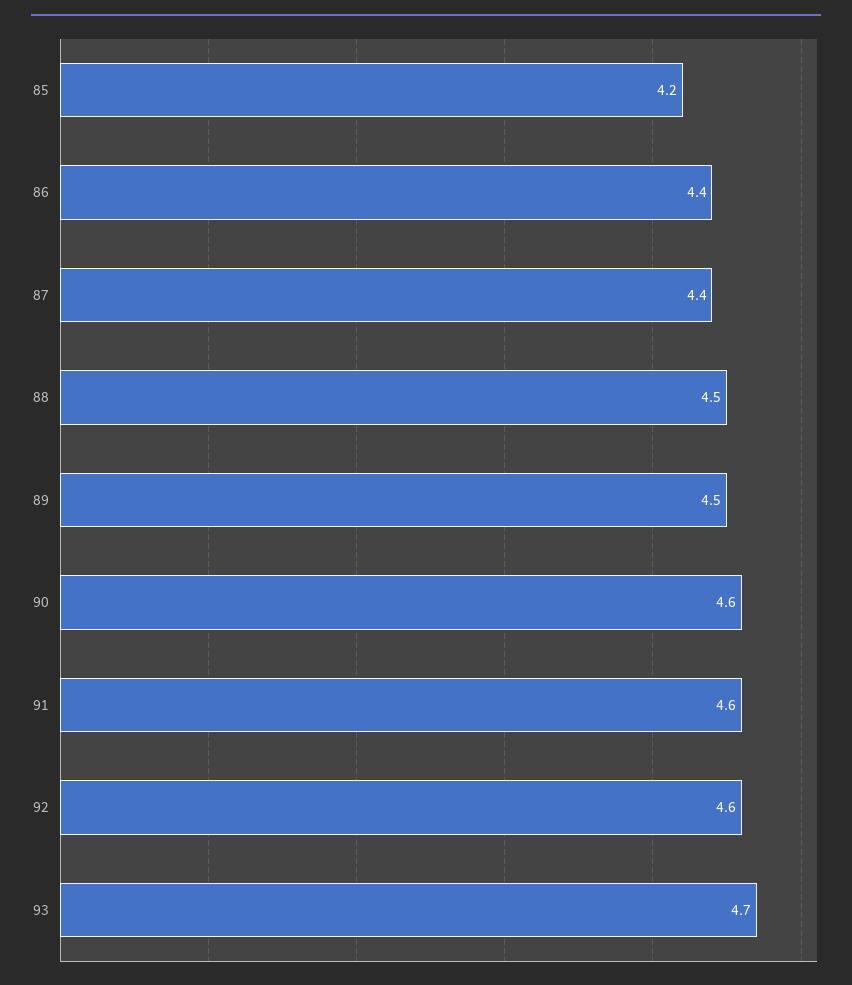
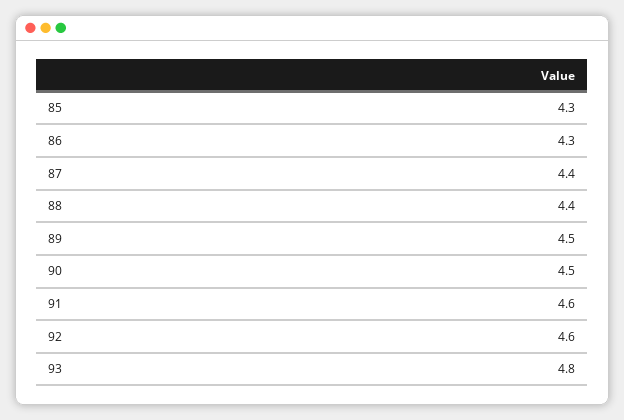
85: 4.2 -> 4.3
86: 4.4 -> 4.3
88: 4.5 -> 4.4
90: 4.6 -> 4.5
93: 4.7 -> 4.8

